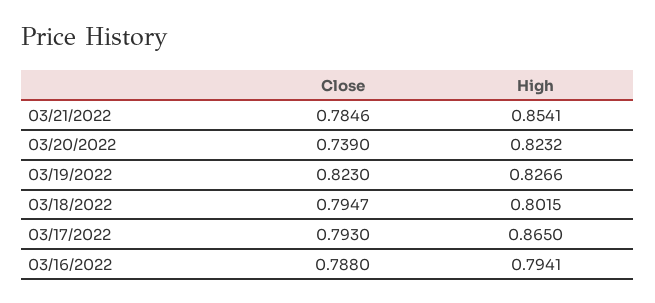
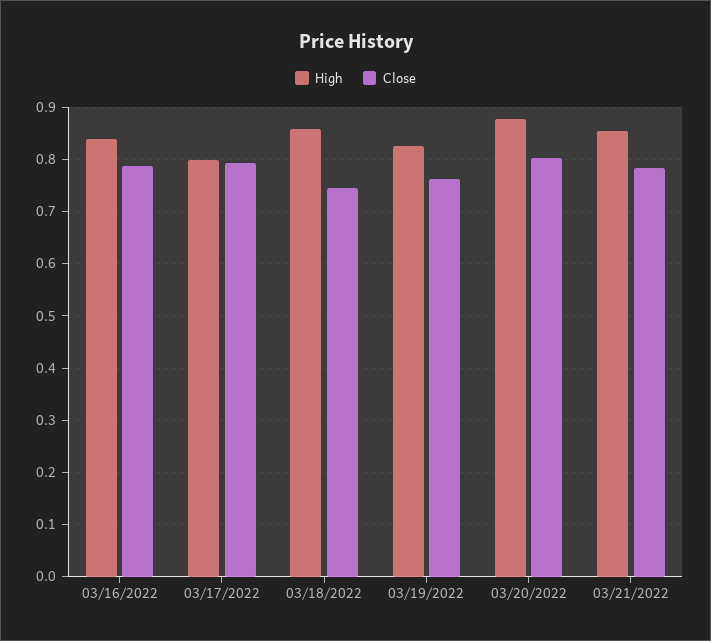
Close, 03/20/2022: 0.739 -> 0.8
High, 03/20/2022: 0.8232 -> 0.88
Close, 03/19/2022: 0.823 -> 0.76
Close, 03/18/2022: 0.7947 -> 0.74
High, 03/18/2022: 0.8015 -> 0.86
High, 03/17/2022: 0.865 -> 0.8
High, 03/16/2022: 0.7941 -> 0.84

